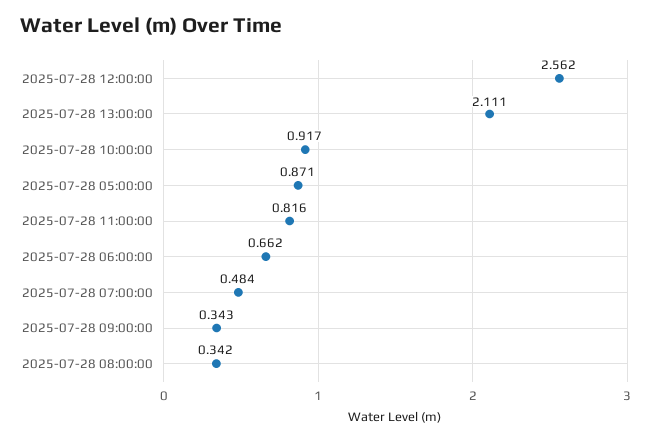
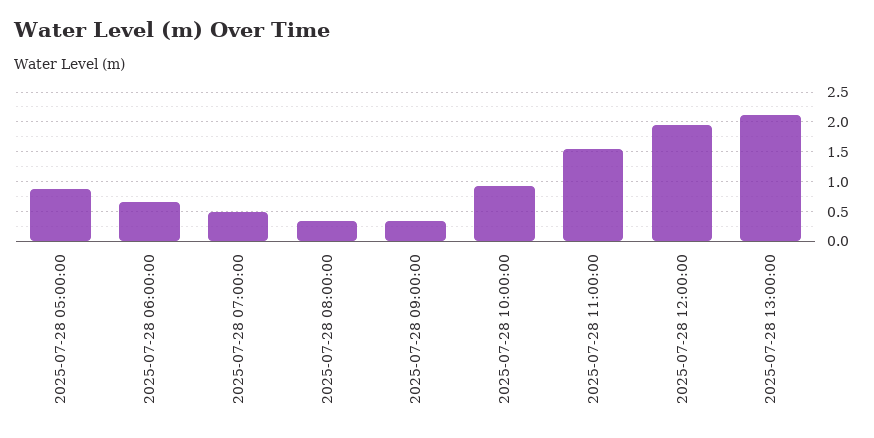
2025-07-28 12:00:00: 2.562 -> 2
2025-07-28 11:00:00: 0.816 -> 1.5

